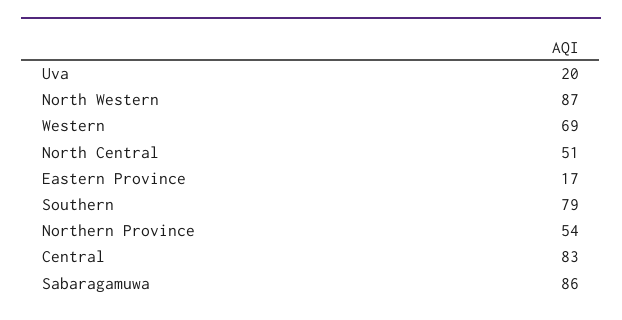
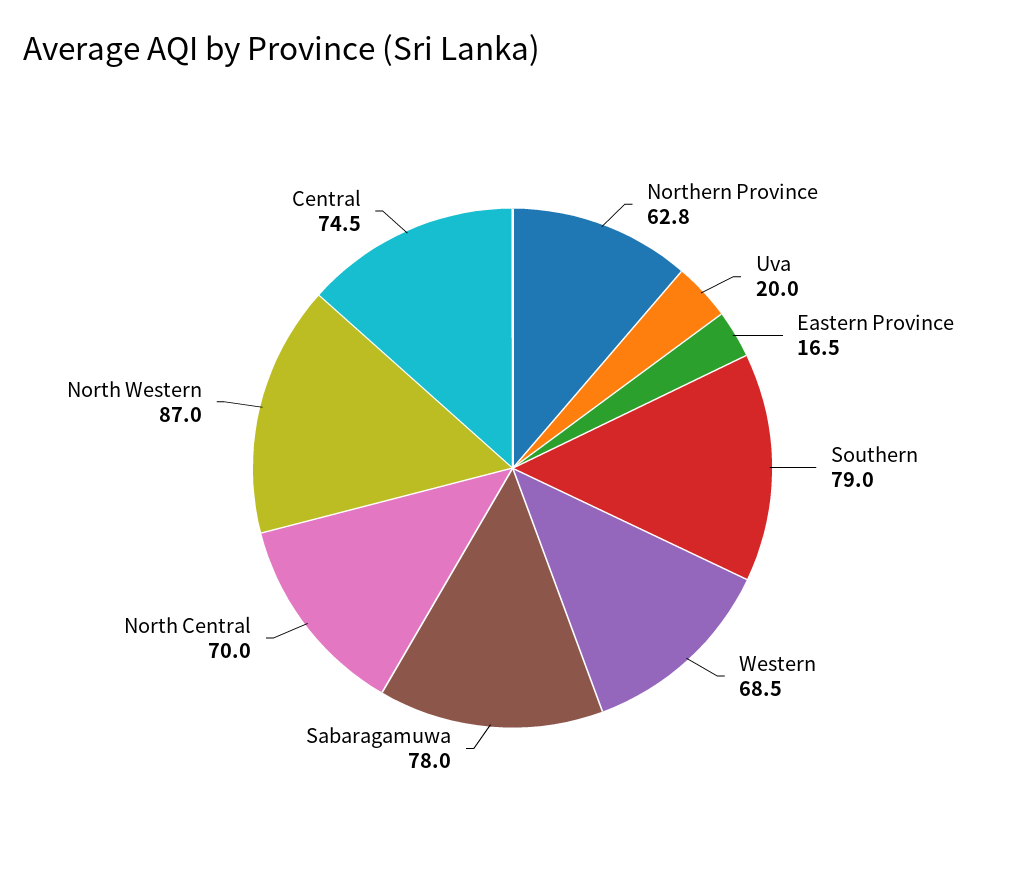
North Central: 51 -> 70
Northern Province: 54 -> 62.8
Central: 83 -> 74.5
Sabaragamuwa: 86 -> 78

